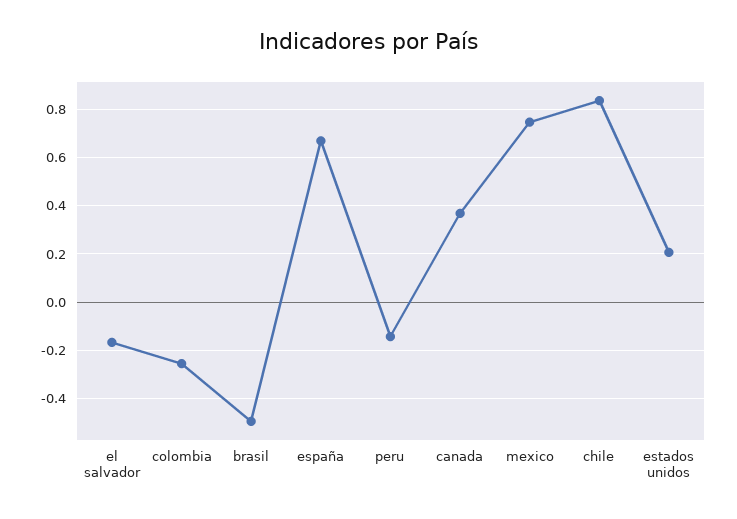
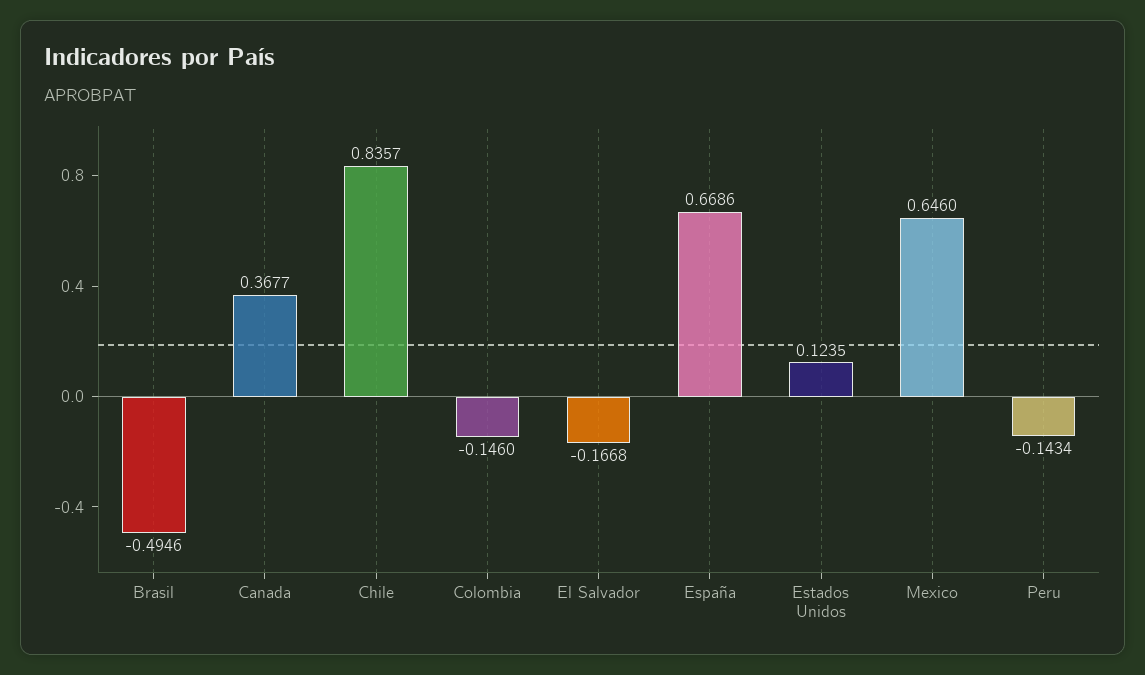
colombia: -0.25 -> -0.146
mexico: 0.75 -> 0.646
estados unidos: 0.2 -> 0.1235

